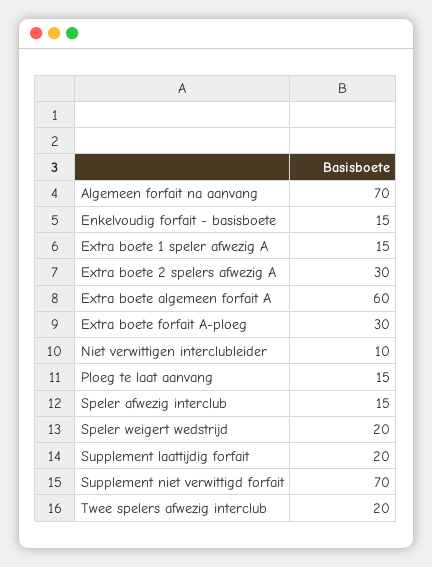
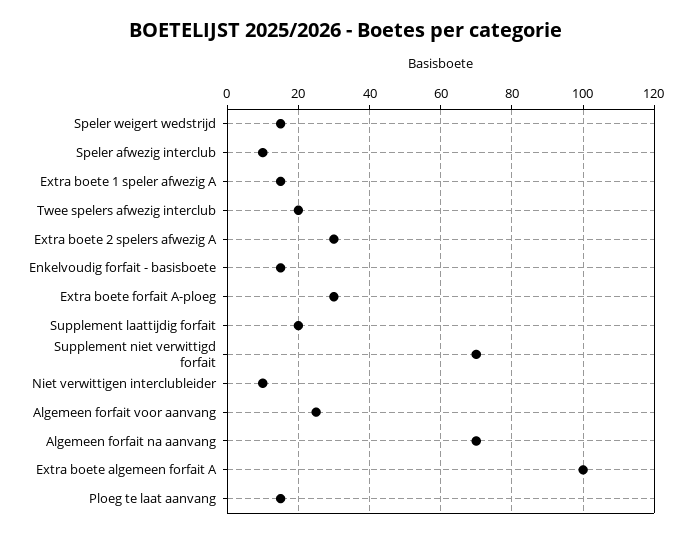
Extra boete algemeen forfait A: 60 -> 100
Speler afwezig interclub: 15 -> 10
Speler weigert wedstrijd: 20 -> 15
Algemeen forfait voor aanvang: none -> 25

